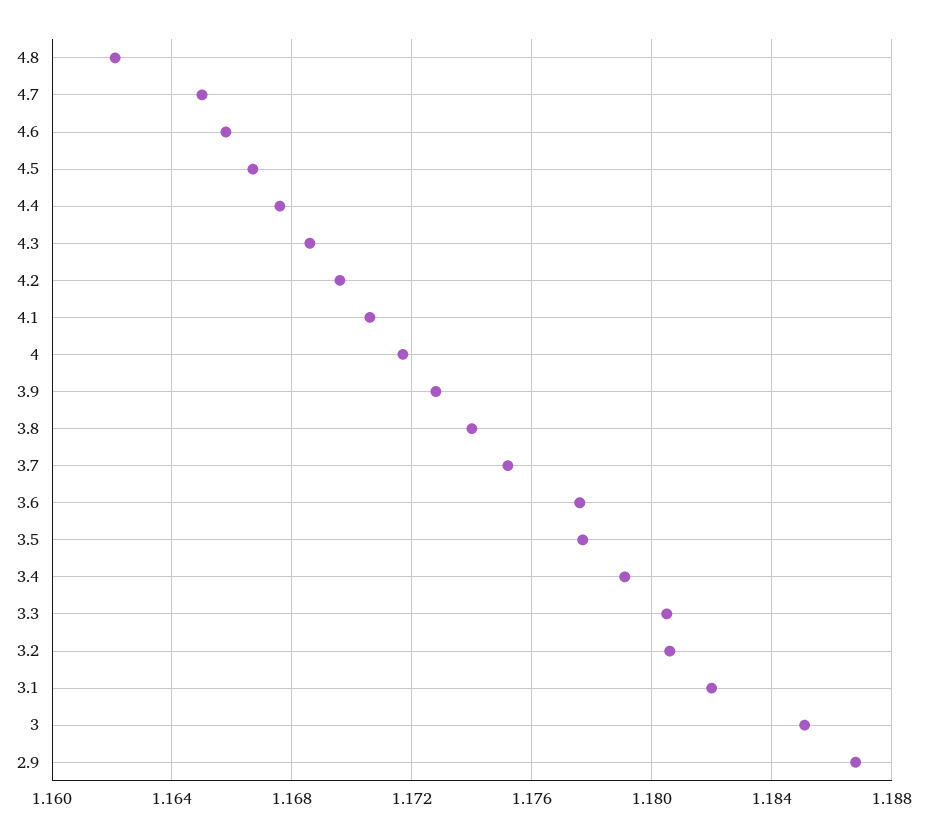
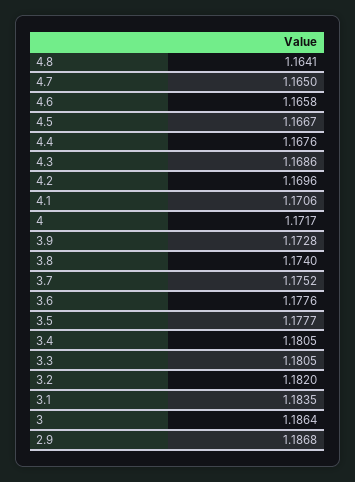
4.8: 1.162 -> 1.1641
3.4: 1.179 -> 1.1805
3.2: 1.1805 -> 1.182
3.1: 1.182 -> 1.1835
3: 1.185 -> 1.1864

